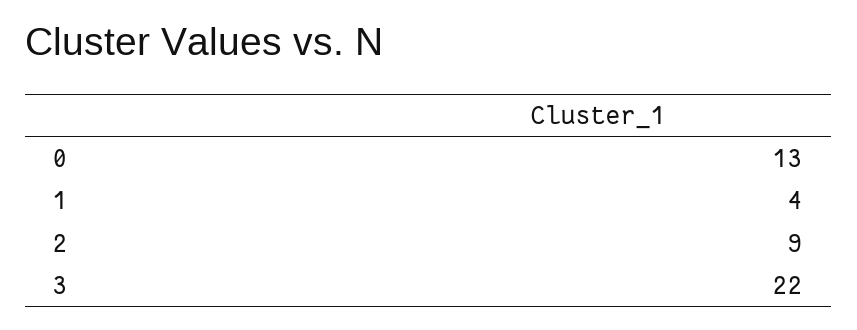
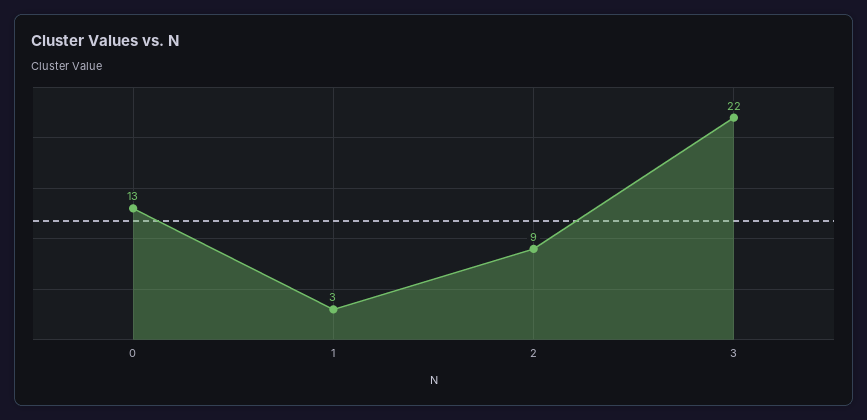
1: 4 -> 3

